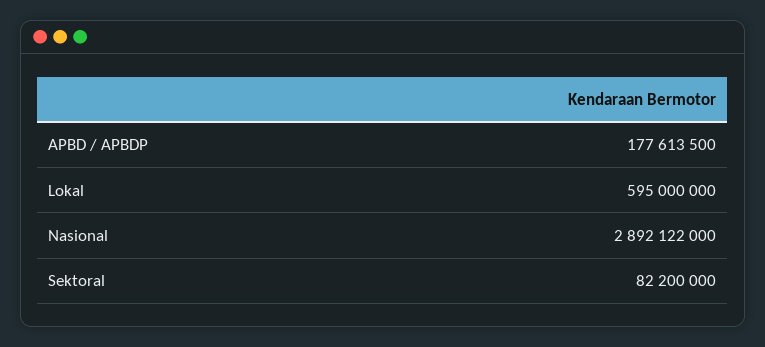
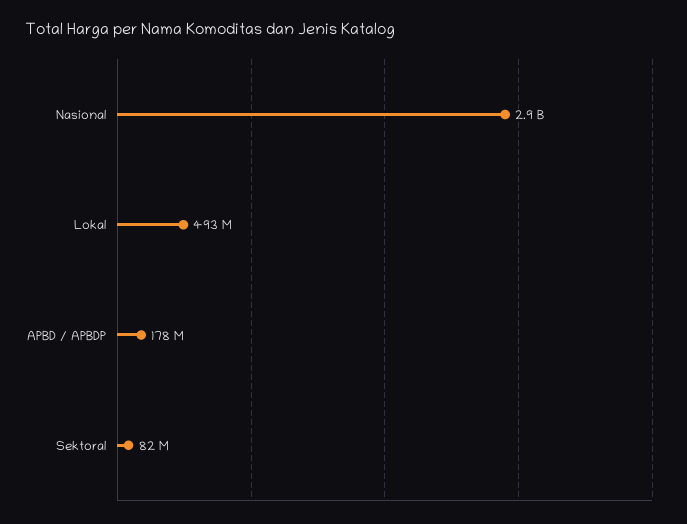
Lokal: 595000000 -> 493000000

